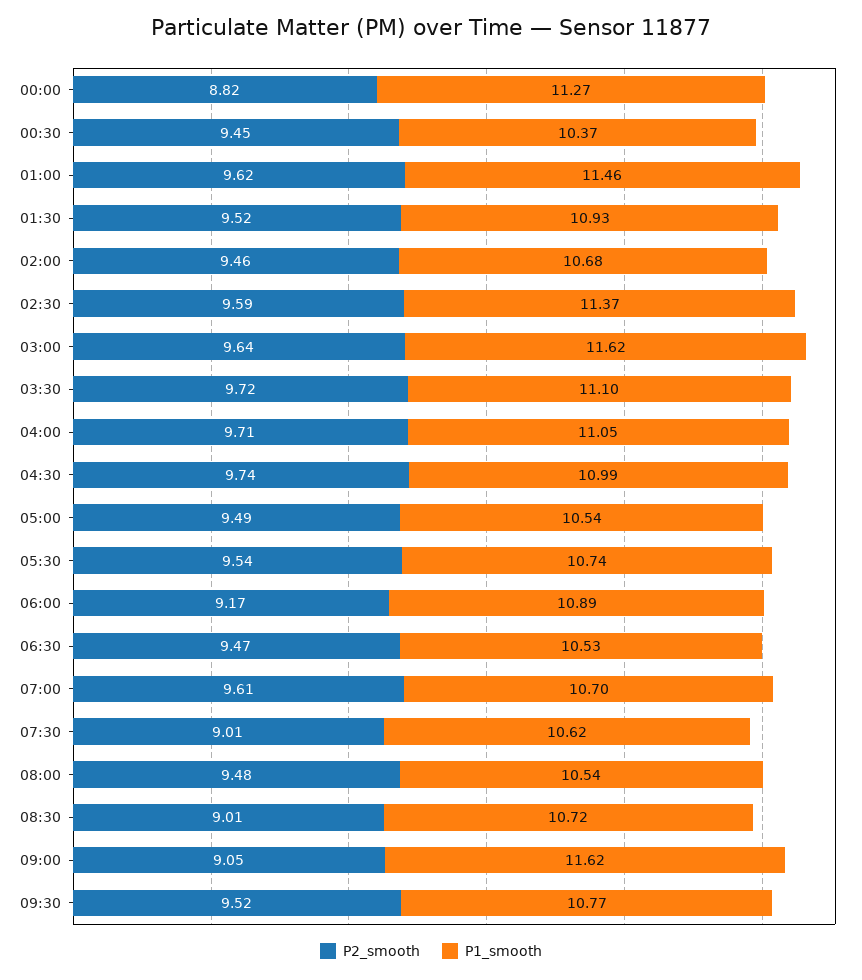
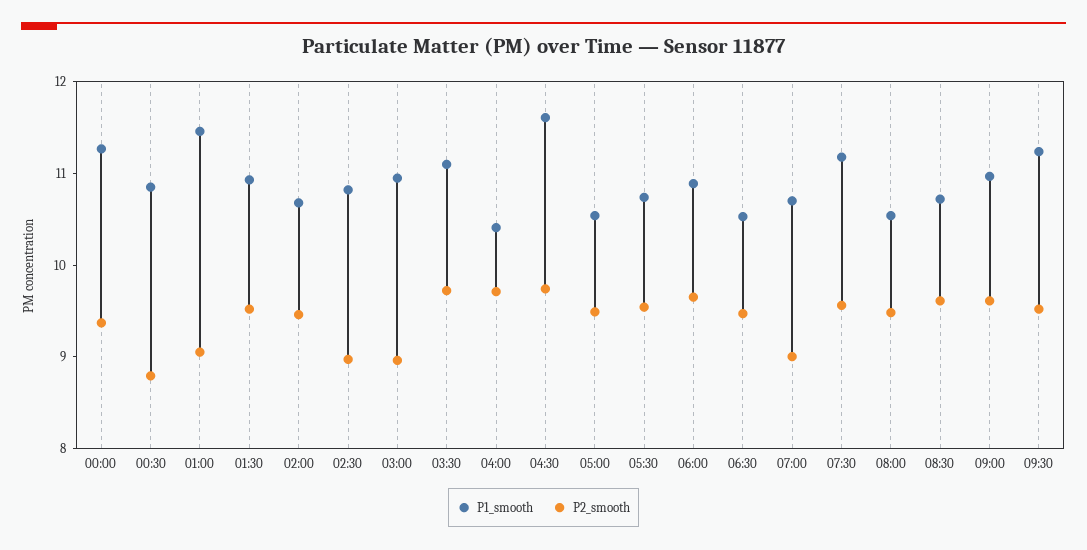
P2_smooth, 00:00: 8.82 -> 9.4
P2_smooth, 00:30: 9.45 -> 8.8
P1_smooth, 00:30: 10.37 -> 10.8
P2_smooth, 01:00: 9.62 -> 9
P2_smooth, 02:30: 9.59 -> 9
P1_smooth, 02:30: 11.37 -> 10.8
P2_smooth, 03:00: 9.64 -> 9
P1_smooth, 03:00: 11.62 -> 11
P1_smooth, 04:00: 11.05 -> 10.4
P1_smooth, 04:30: 10.99 -> 11.6
P2_smooth, 06:00: 9.17 -> 9.6
P2_smooth, 07:00: 9.61 -> 9
P2_smooth, 07:30: 9.01 -> 9.6
P1_smooth, 07:30: 10.62 -> 11.2
P2_smooth, 08:30: 9.01 -> 9.6
P2_smooth, 09:00: 9.05 -> 9.6
P1_smooth, 09:00: 11.62 -> 11
P1_smooth, 09:30: 10.77 -> 11.2

